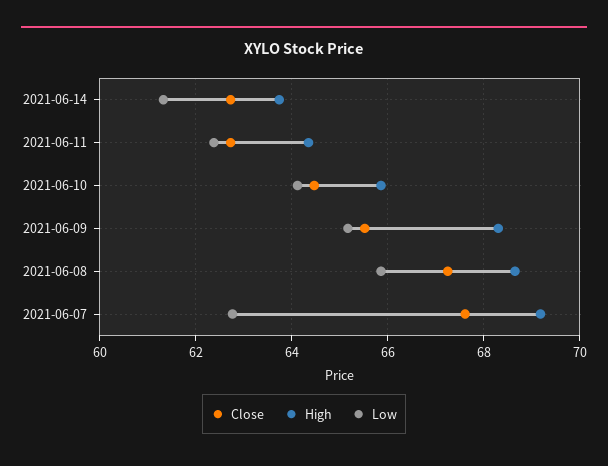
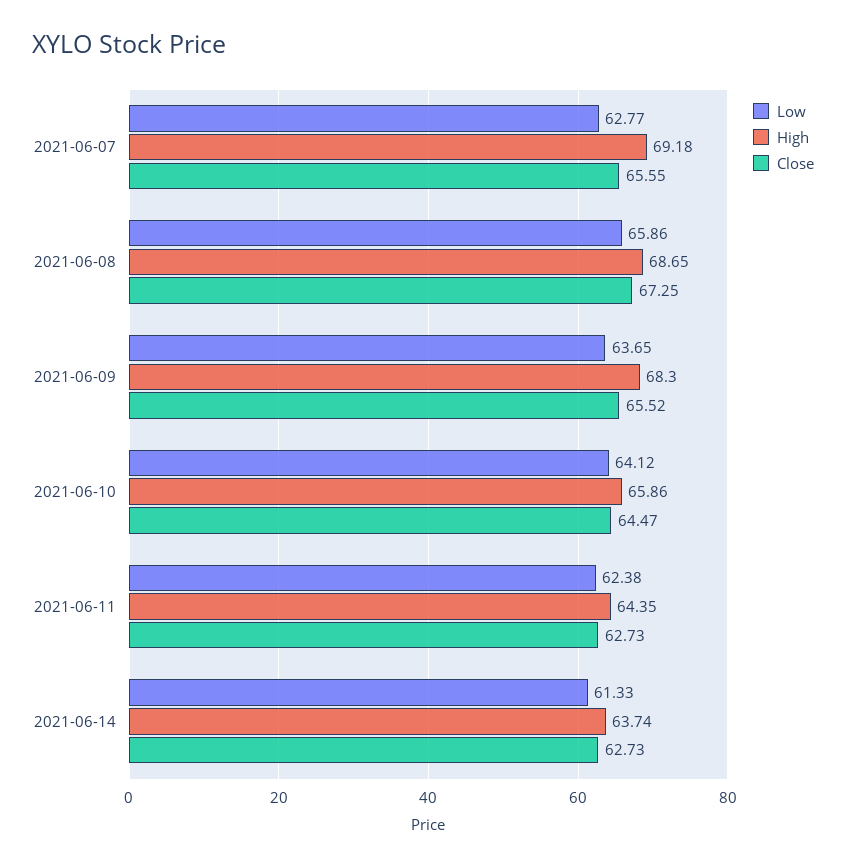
Low, 2021-06-09: 65.2 -> 63.65
Close, 2021-06-07: 67.6 -> 65.55

